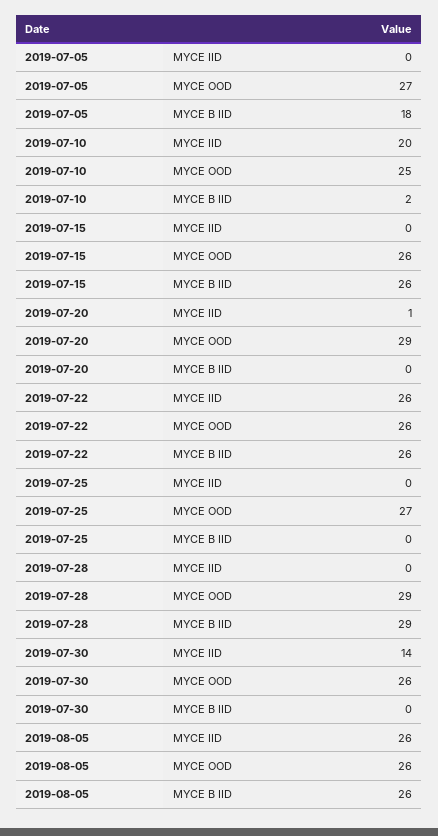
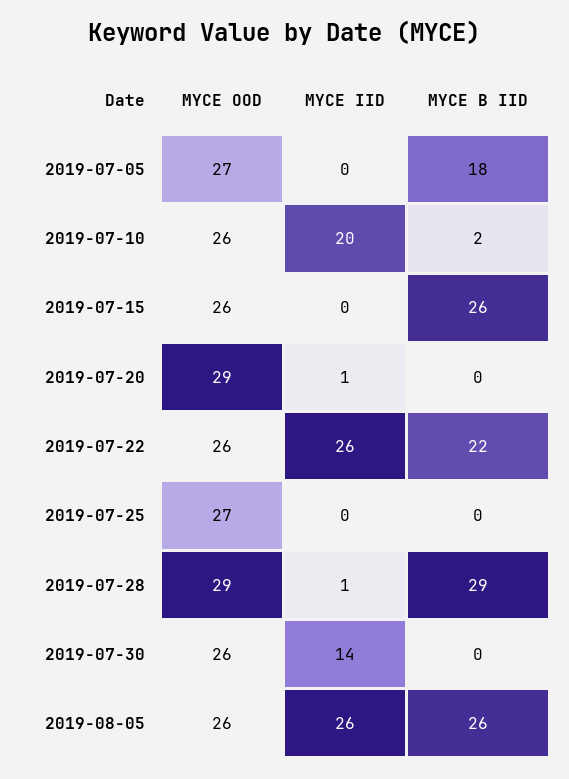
2019-07-10, MYCE OOD: 25 -> 26
2019-07-22, MYCE B IID: 26 -> 22
2019-07-28, MYCE IID: 0 -> 1

